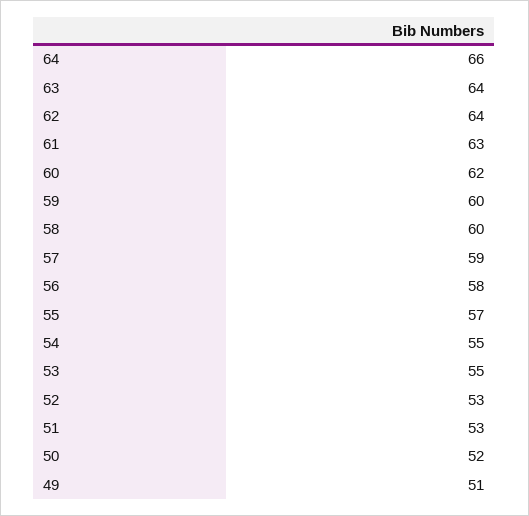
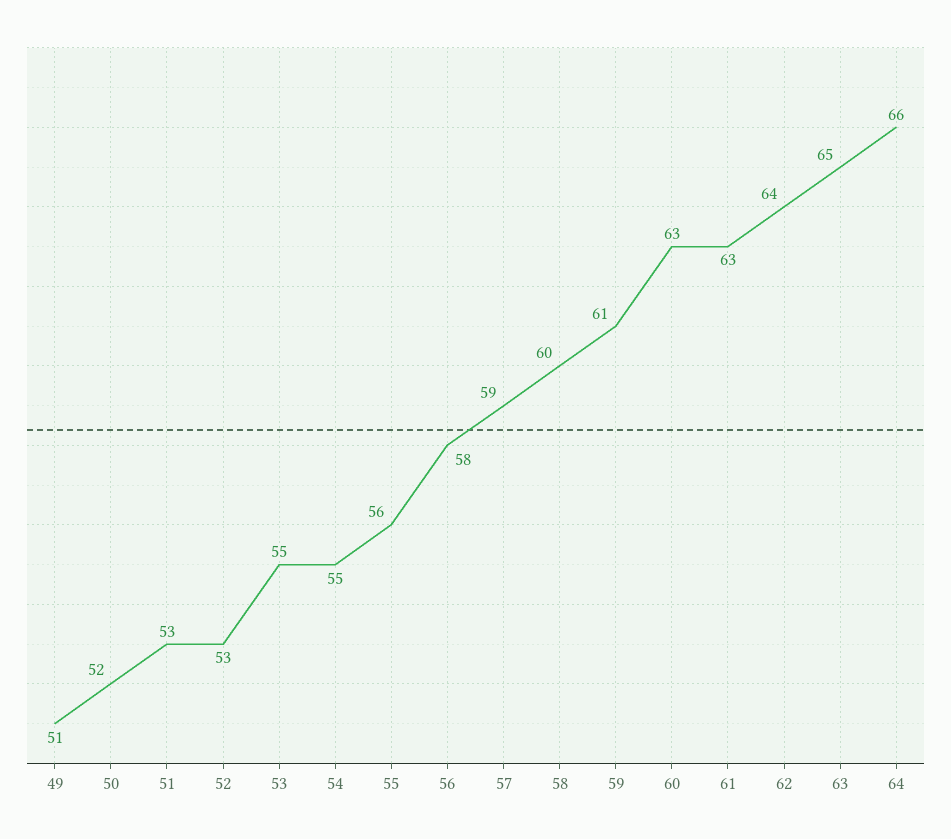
63: 64 -> 65
60: 62 -> 63
59: 60 -> 61
55: 57 -> 56

